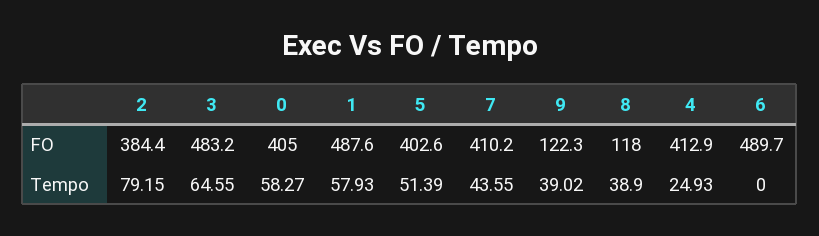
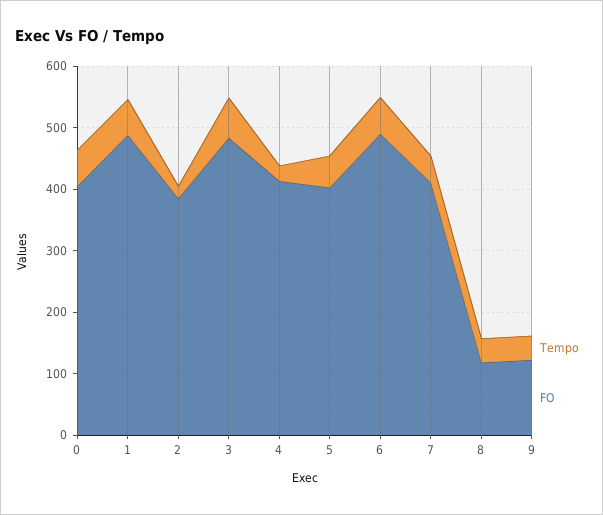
Tempo, 2: 79.15 -> 20
Tempo, 6: 0 -> 60

